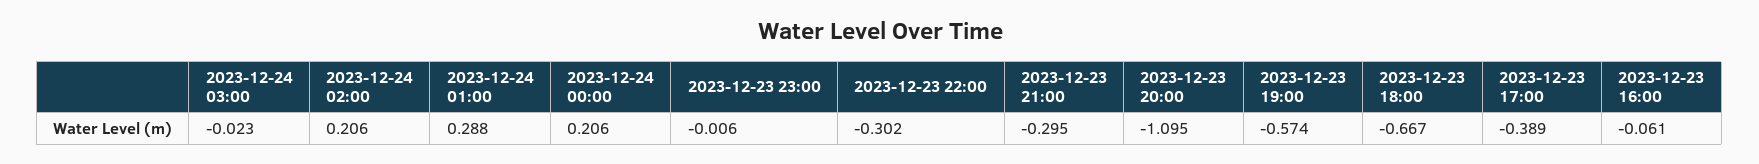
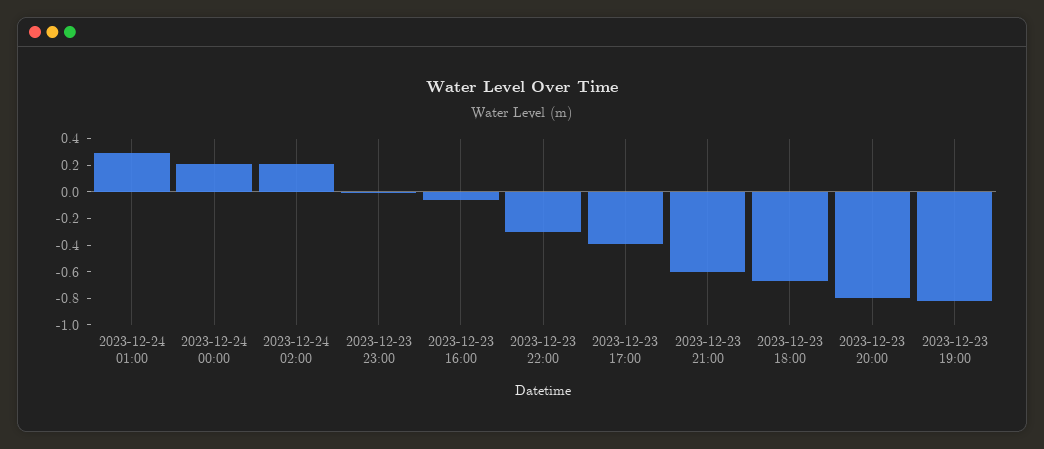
2023-12-24 03:00: -0.023 -> none
2023-12-23 21:00: -0.295 -> -0.6
2023-12-23 20:00: -1.095 -> -0.8
2023-12-23 19:00: -0.574 -> -0.8

